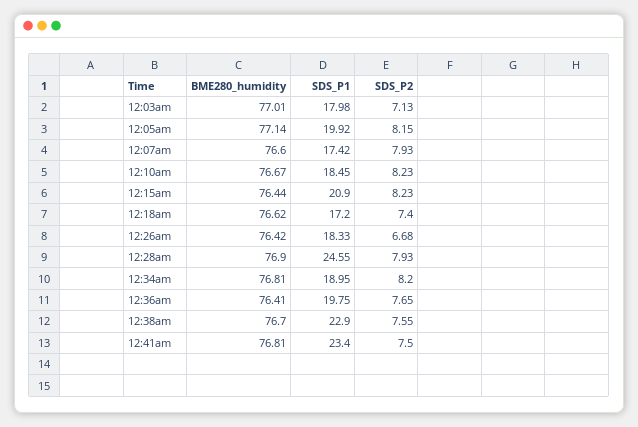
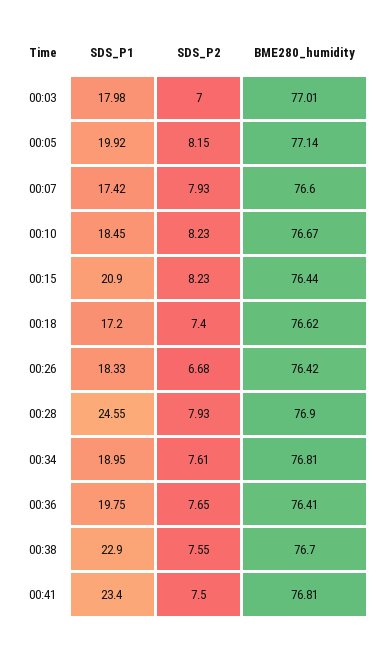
SDS_P2, 12:03am: 7.13 -> 7
SDS_P2, 12:34am: 8.2 -> 7.61

